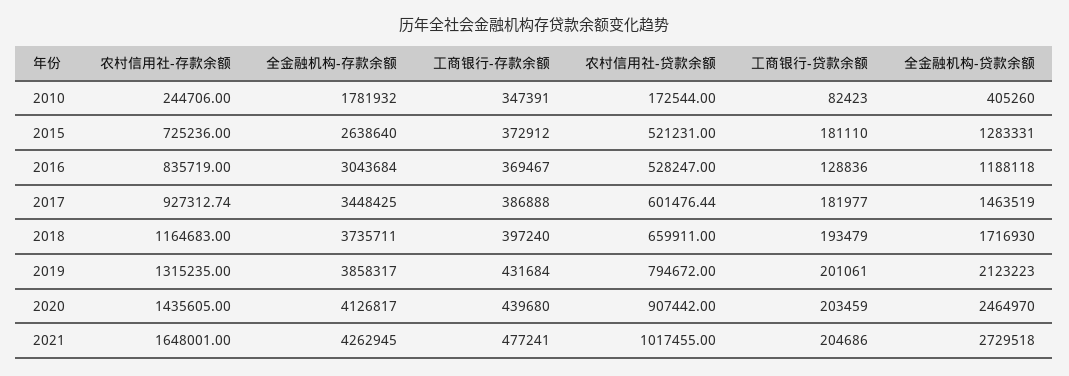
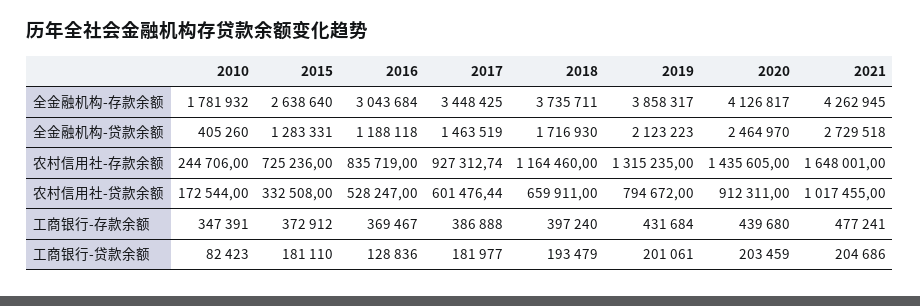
农村信用社-贷款余额, 2015: 521231 -> 332508
农村信用社-存款余额, 2018: 1164683 -> 1164460
农村信用社-贷款余额, 2020: 907442 -> 912311

